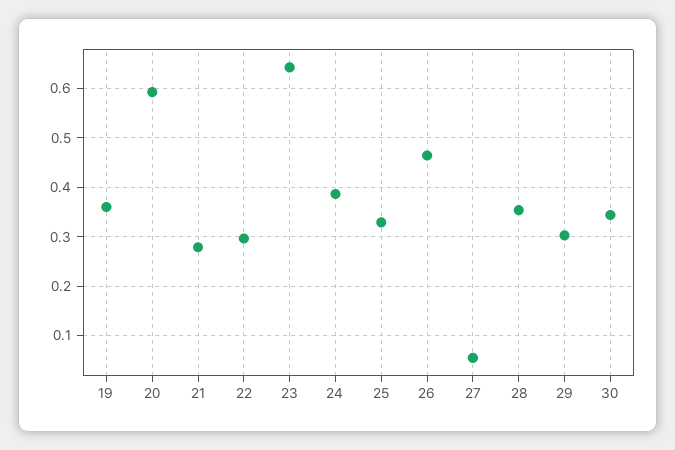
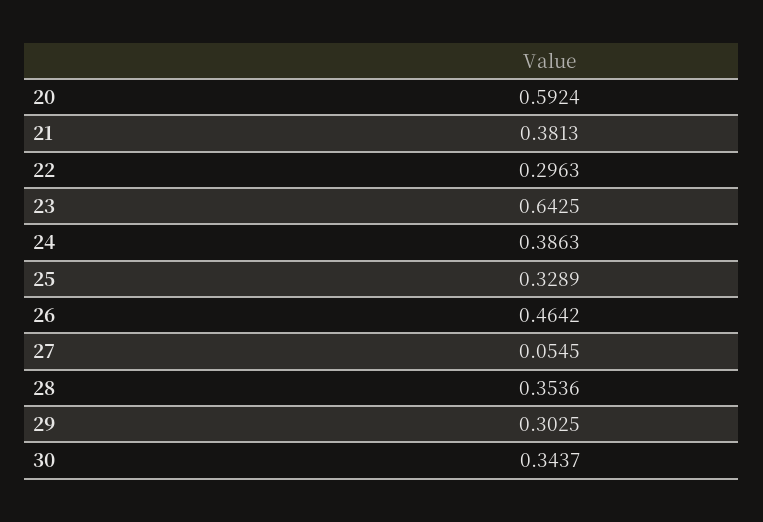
19: 0.36 -> none
21: 0.28 -> 0.3813

